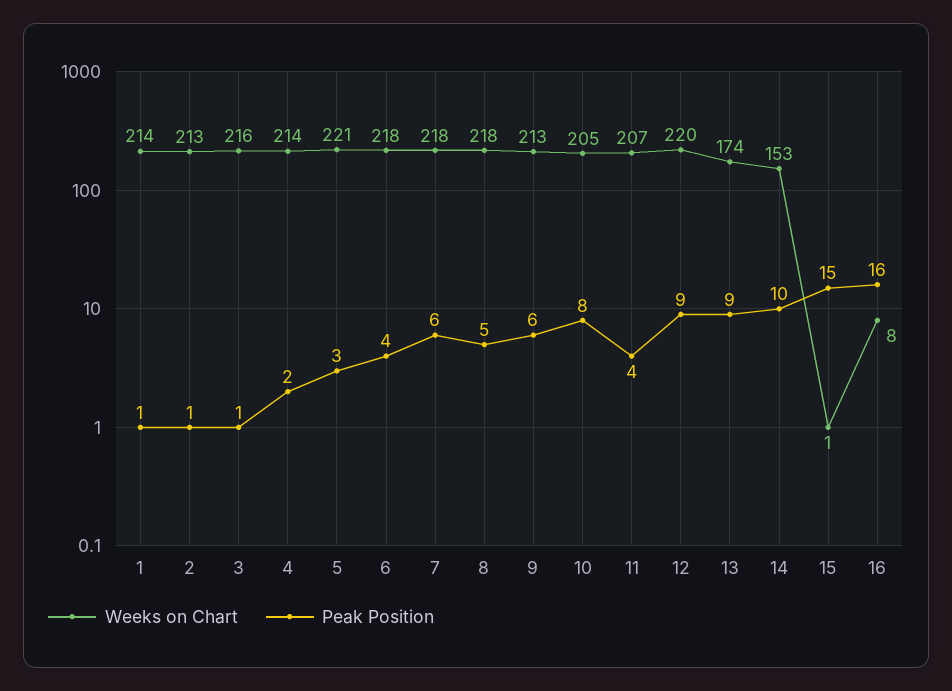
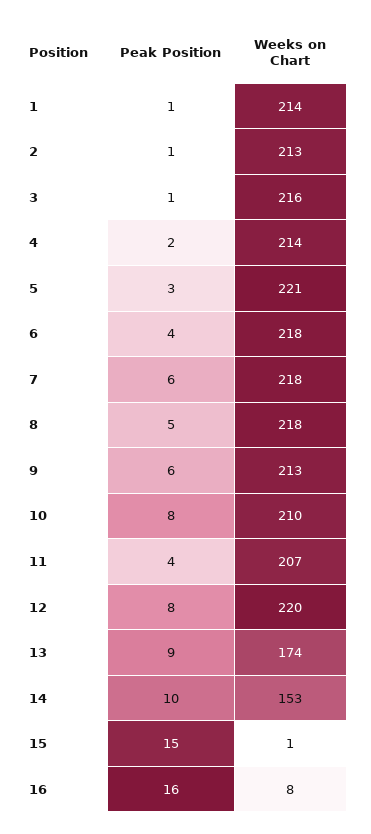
Weeks on Chart, 10: 205 -> 210
Peak Position, 12: 9 -> 8

